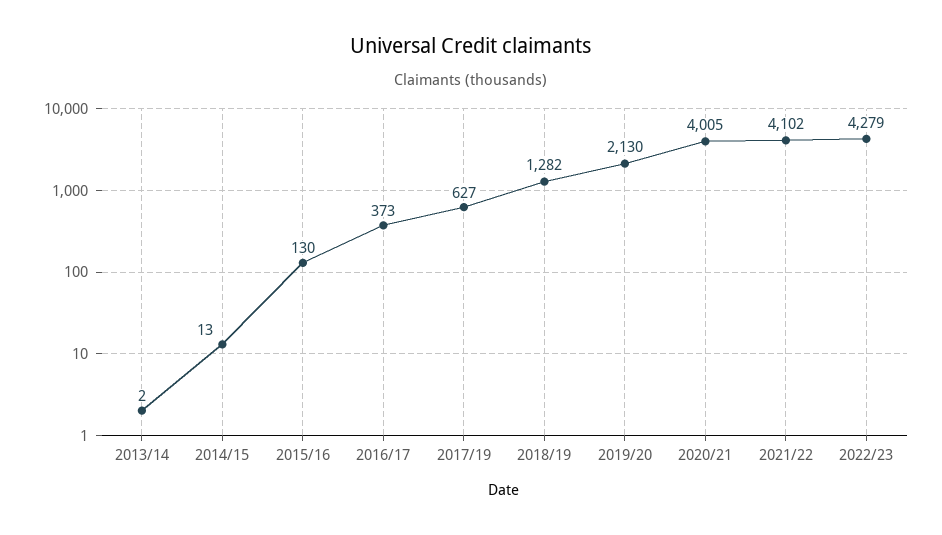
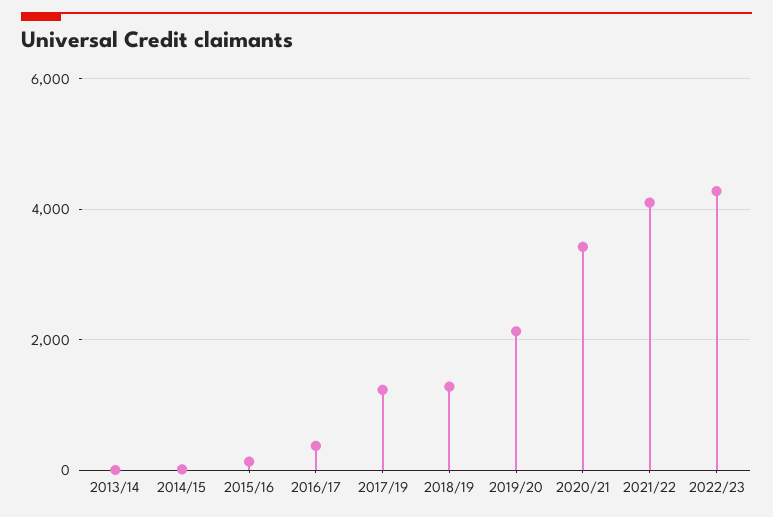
2017/19: 627 -> 1200
2020/21: 4005 -> 3400

